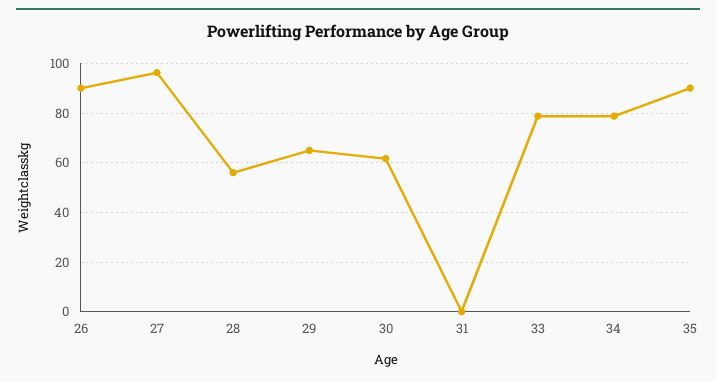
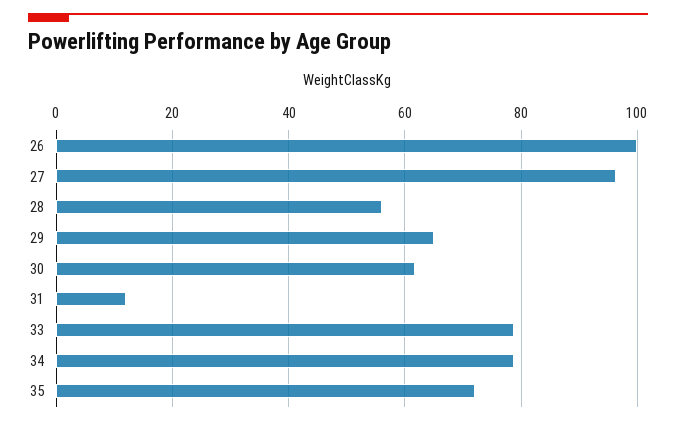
26: 90 -> 100
31: 0 -> 12
35: 90 -> 72

